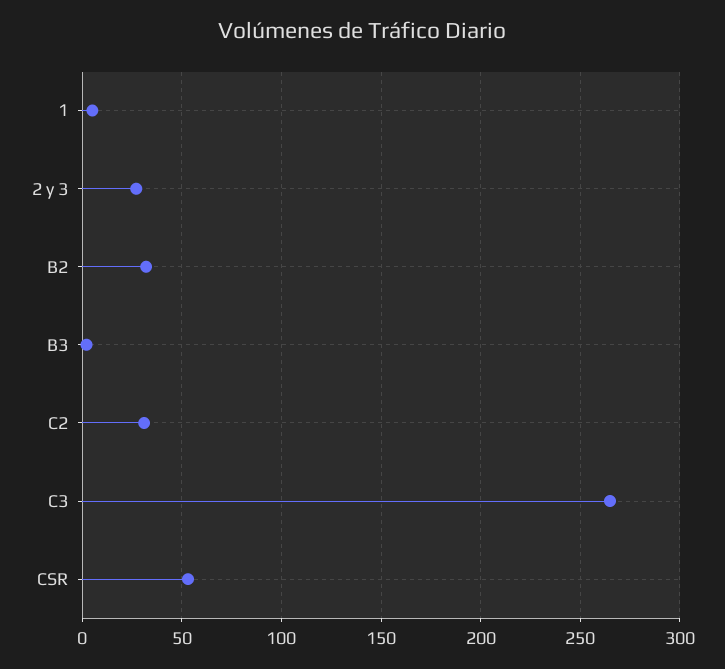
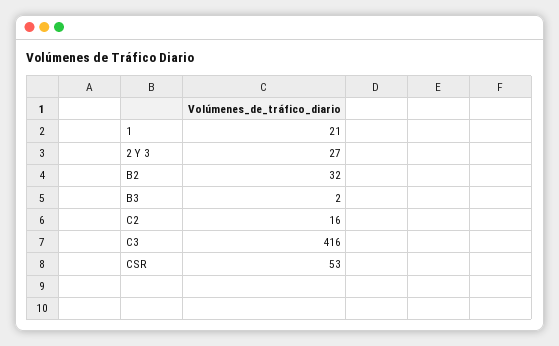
1: 5 -> 21
C2: 30 -> 16
C3: 265 -> 416

